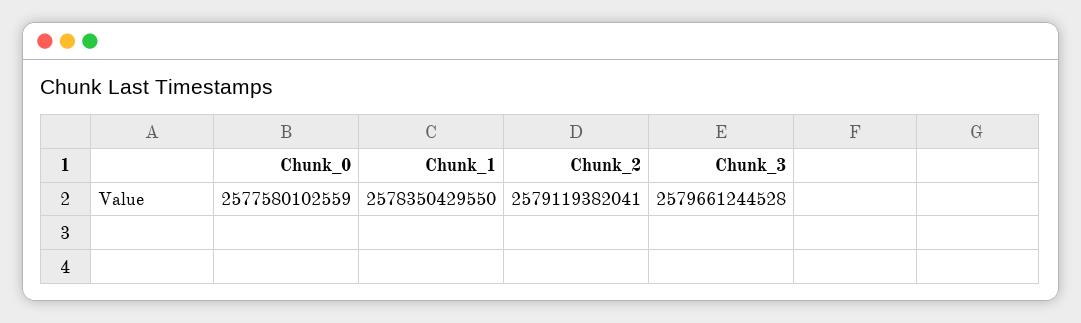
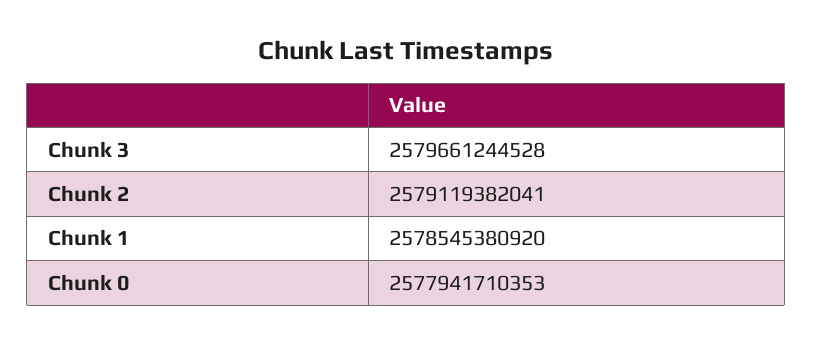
Chunk_0: 2577580102559 -> 2577941710353
Chunk_1: 2578350429550 -> 2578545380920

